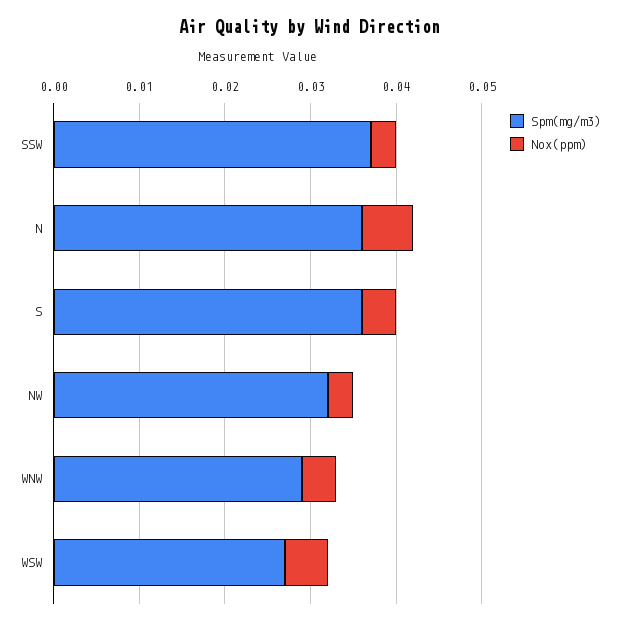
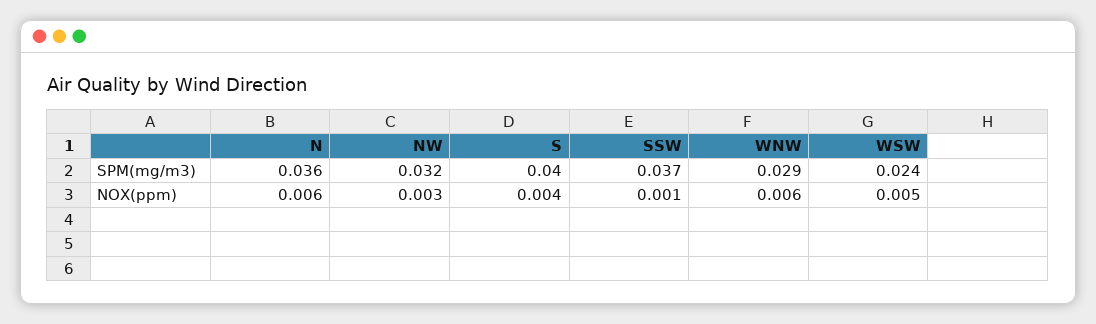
Nox(ppm), SSW: 0.003 -> 0.001
Spm(mg/m3), S: 0.036 -> 0.04
Nox(ppm), WNW: 0.004 -> 0.006
Spm(mg/m3), WSW: 0.027 -> 0.024

